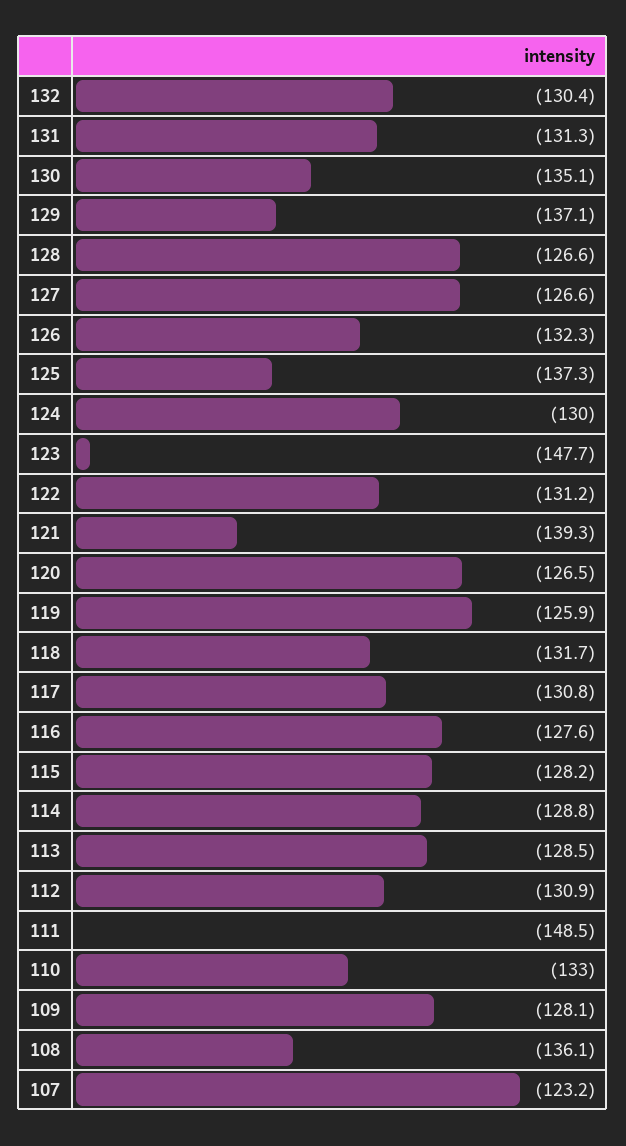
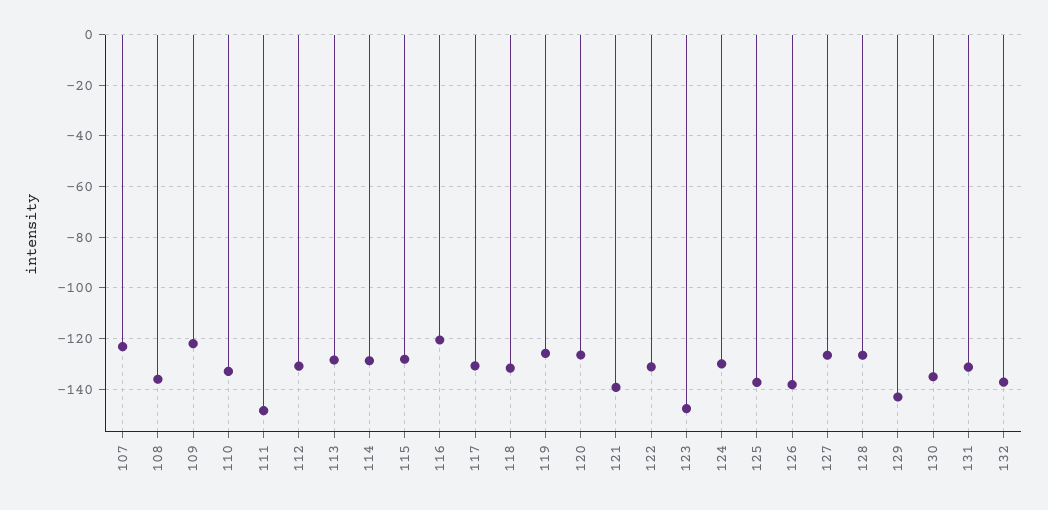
132: -130.4 -> -137.5
129: -137.1 -> -142.5
126: -132.3 -> -137.5
116: -127.6 -> -120
109: -128.1 -> -122.5

